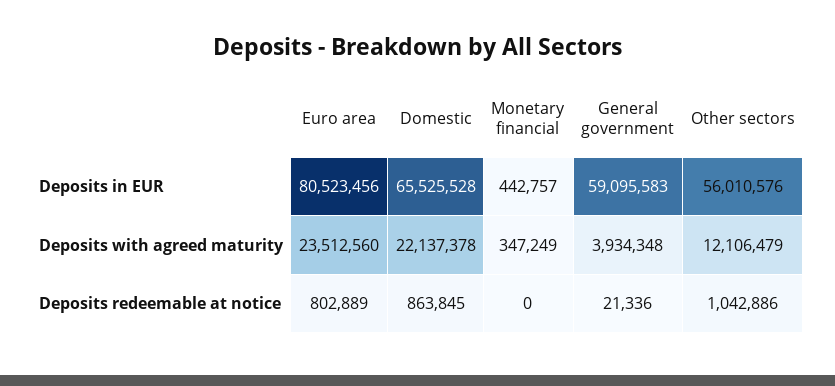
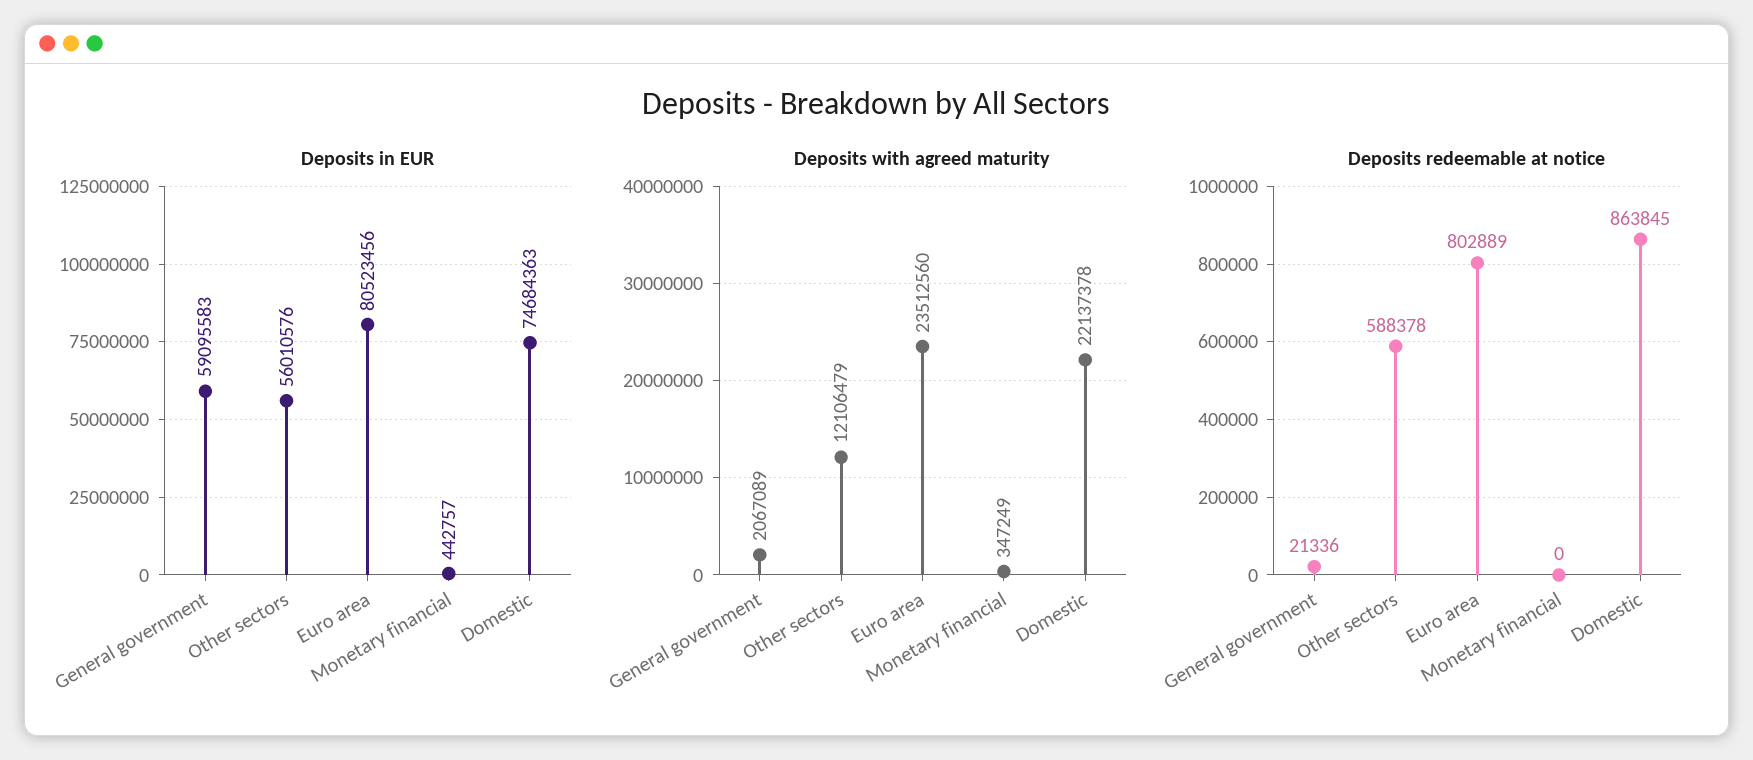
Deposits in EUR, Domestic: 65525528 -> 74684363
Deposits with agreed maturity, General government: 3934348 -> 2067089
Deposits redeemable at notice, Other sectors: 1042886 -> 588378

